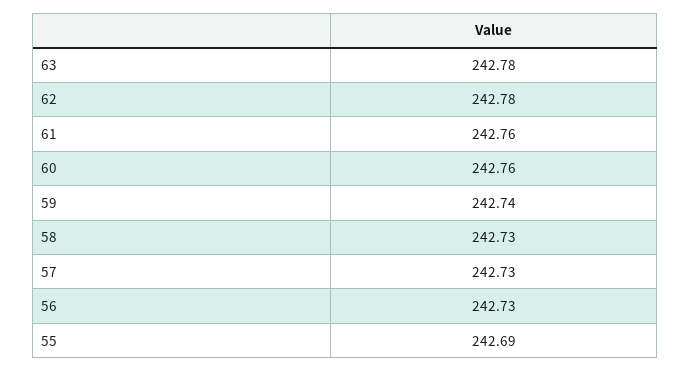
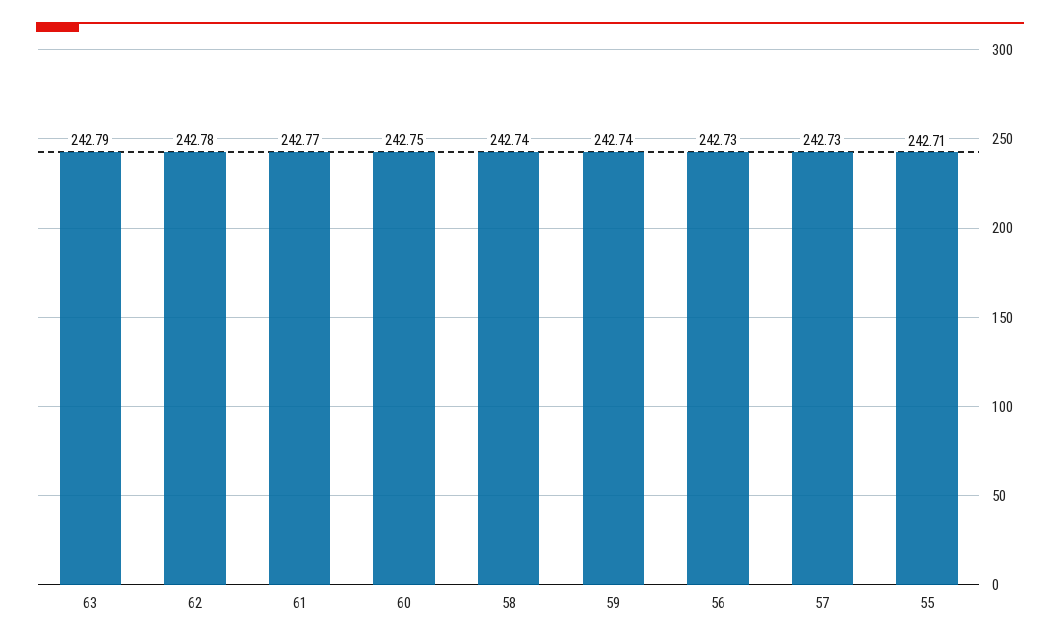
63: 242.78 -> 242.79
61: 242.76 -> 242.77
60: 242.76 -> 242.75
58: 242.73 -> 242.74
55: 242.69 -> 242.71

